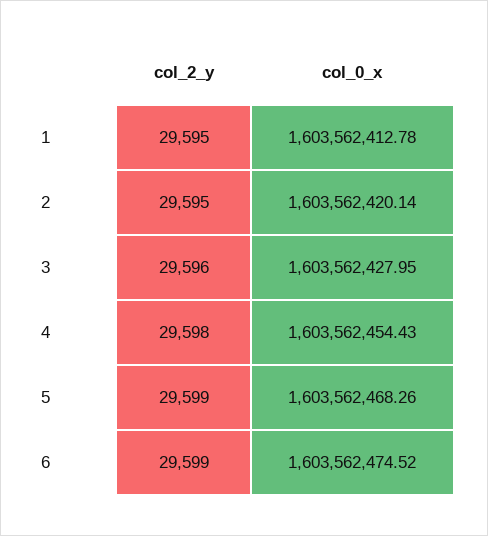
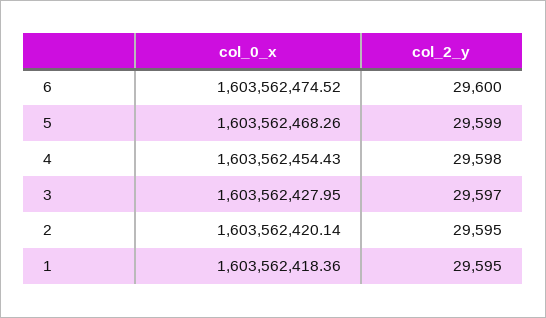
col_0_x, 1: 1603562412.78 -> 1603562418.36
col_2_y, 3: 29596 -> 29597
col_2_y, 6: 29599 -> 29600

